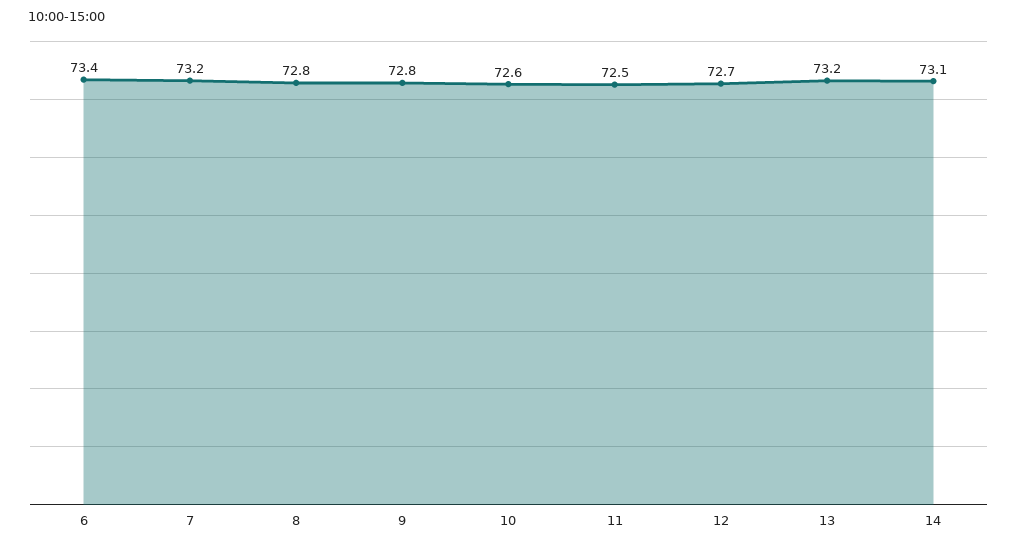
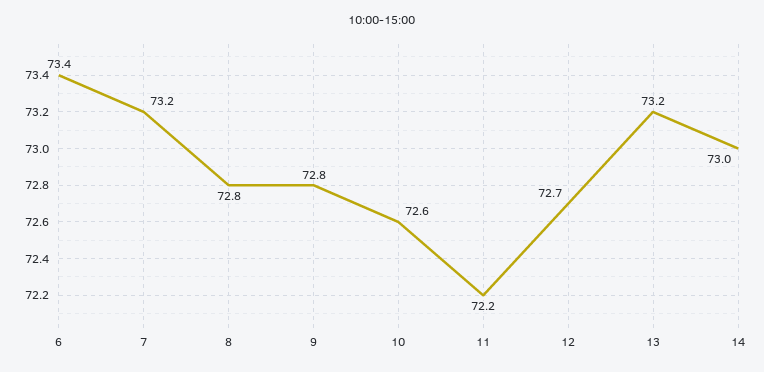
11: 72.5 -> 72.2
14: 73.1 -> 73

